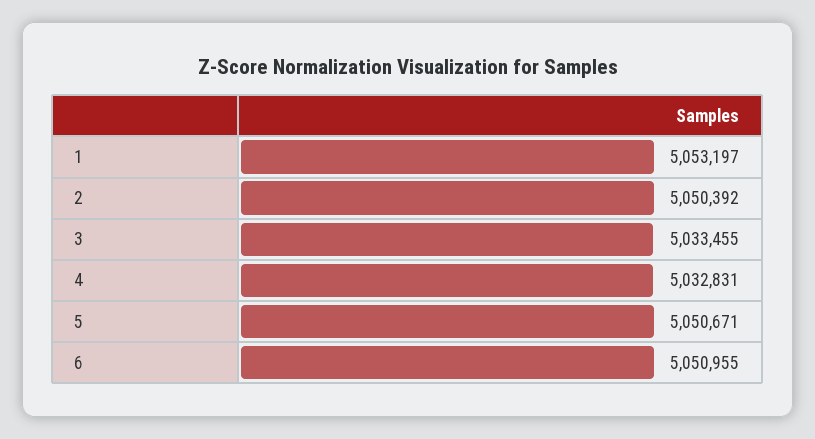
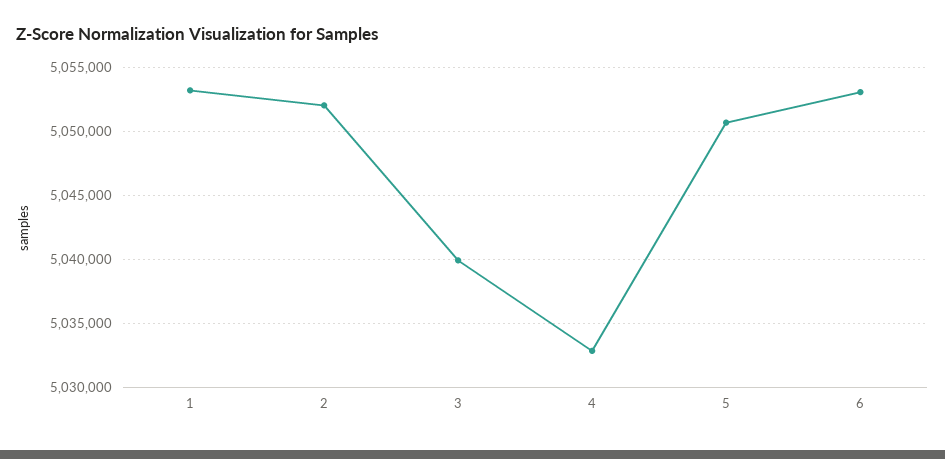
2: 5050392 -> 5052000
3: 5033455 -> 5040000
6: 5050955 -> 5053000

